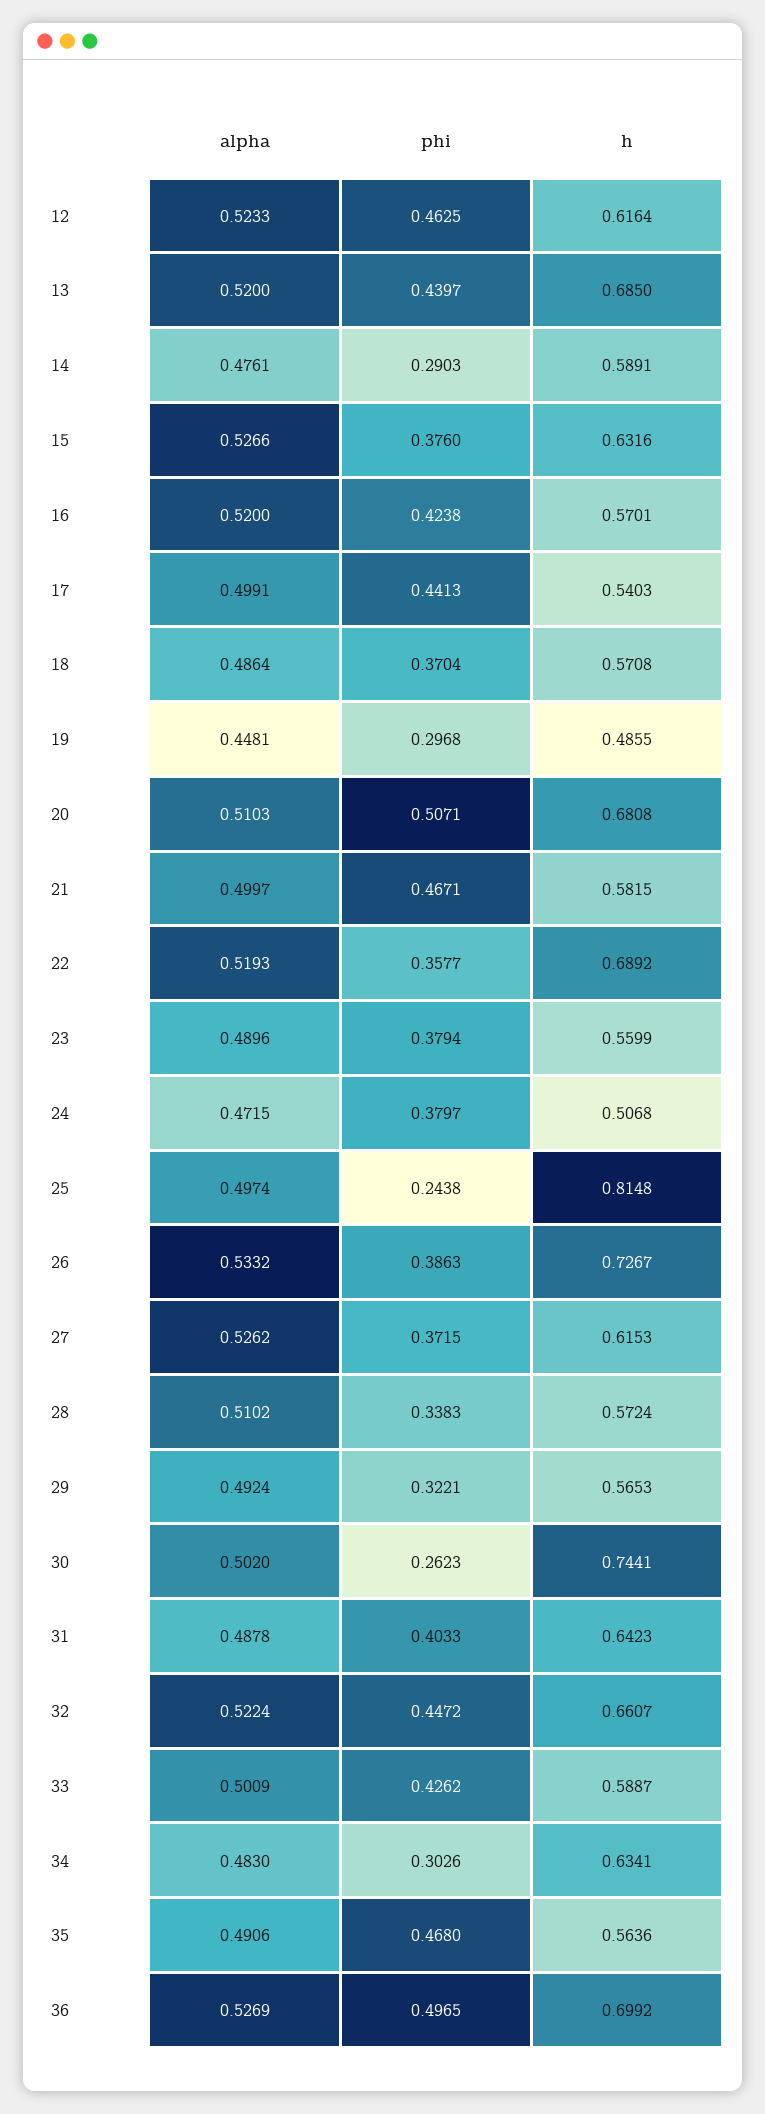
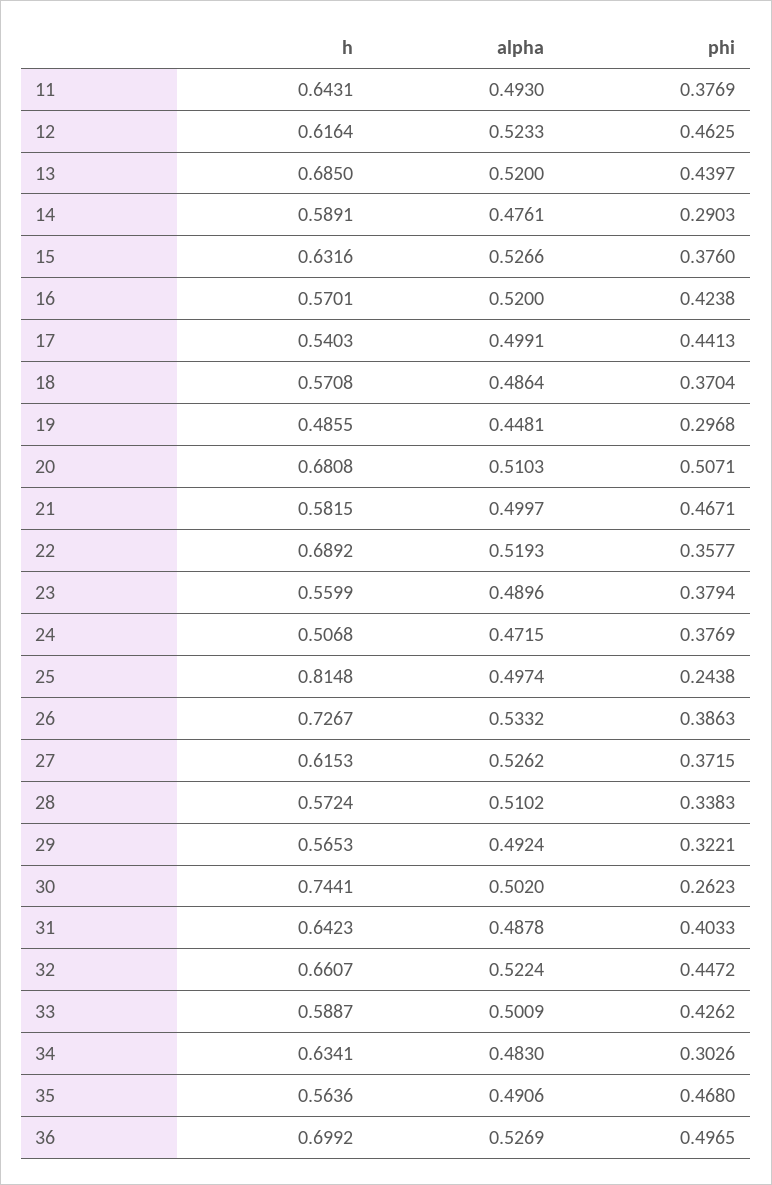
phi, 24: 0.3797 -> 0.3769
h, 11: none -> 0.6431
alpha, 11: none -> 0.493
phi, 11: none -> 0.3769

